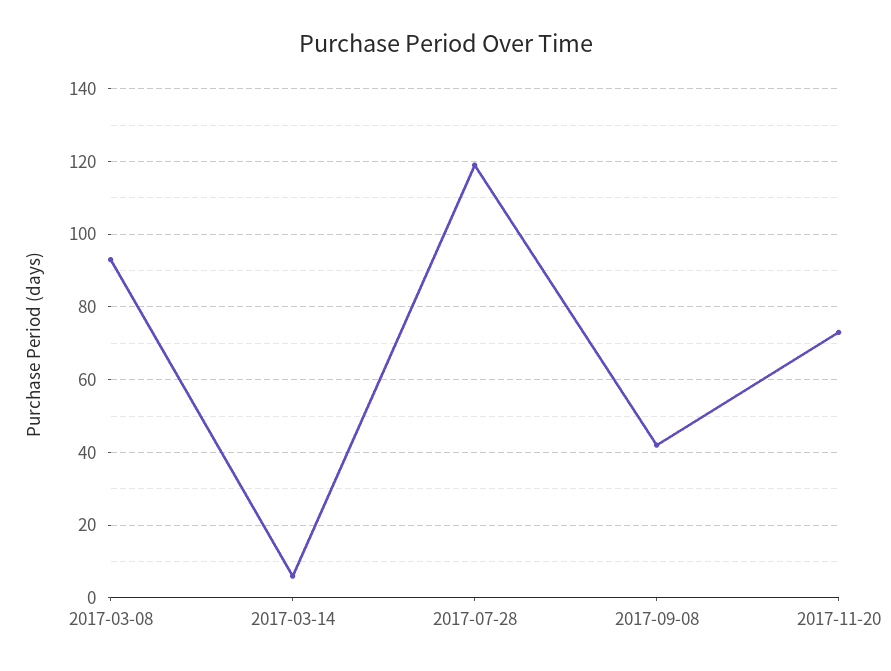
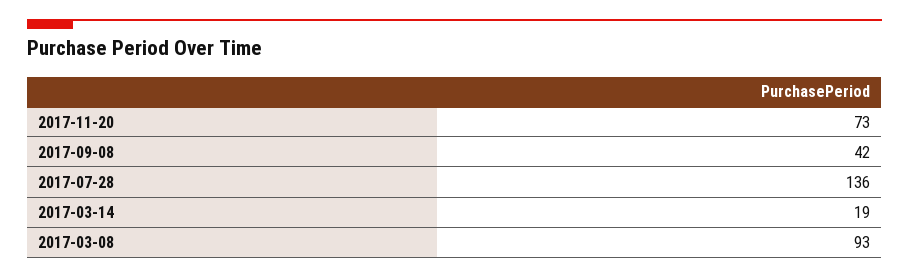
2017-03-14: 5 -> 19
2017-07-28: 120 -> 136

